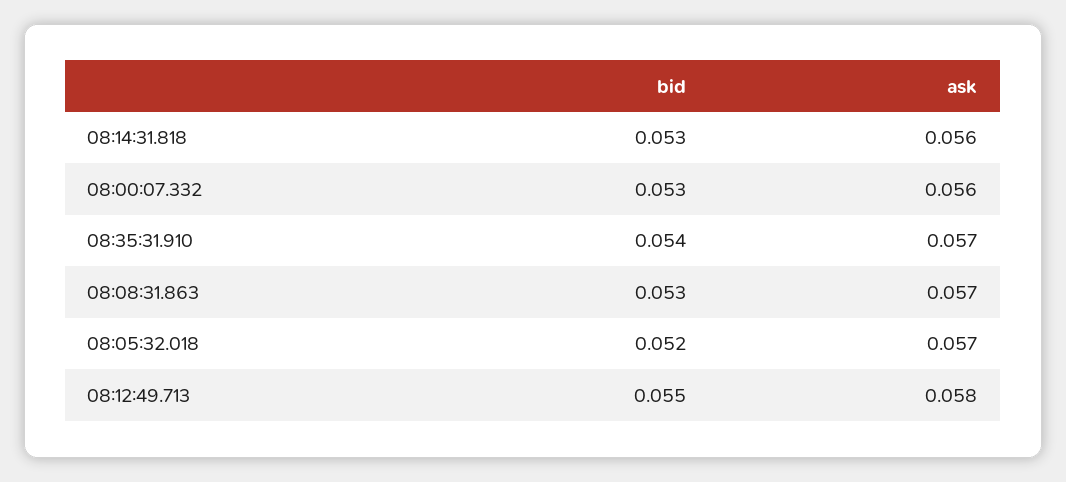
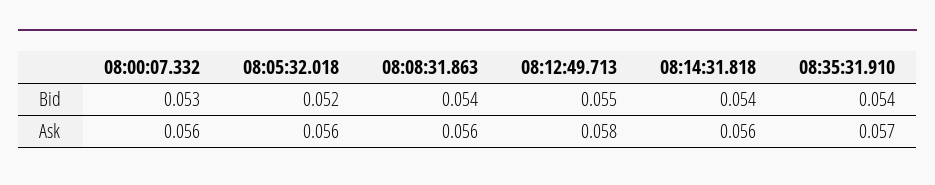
bid, 08:14:31.818: 0.053 -> 0.054
bid, 08:08:31.863: 0.053 -> 0.054
ask, 08:08:31.863: 0.057 -> 0.056
ask, 08:05:32.018: 0.057 -> 0.056

